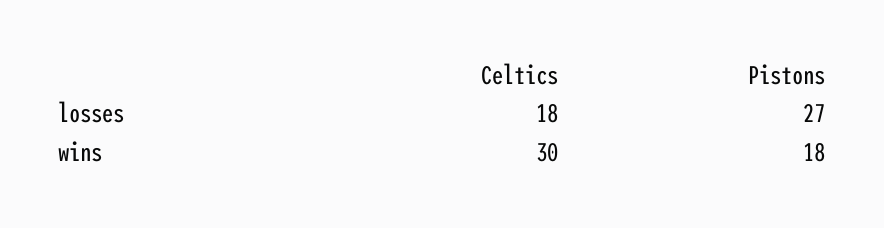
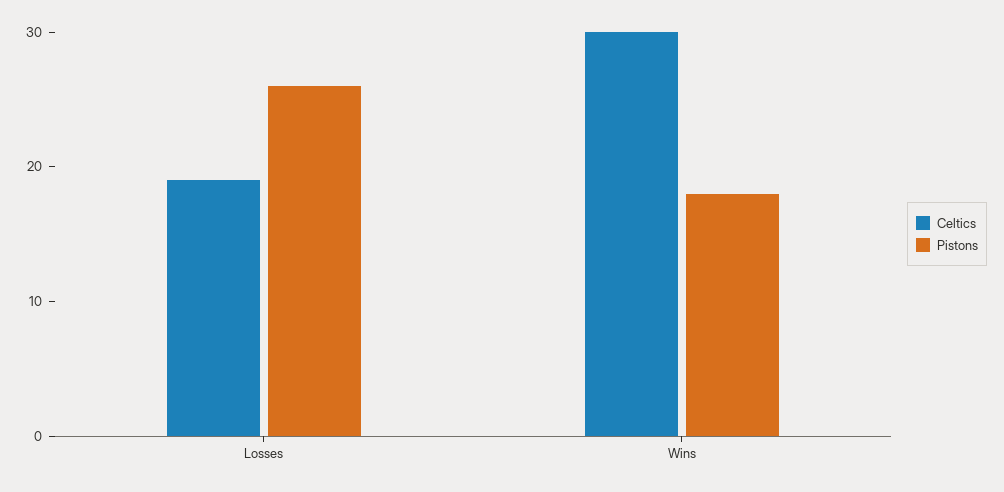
Celtics, losses: 18 -> 19
Pistons, losses: 27 -> 26

